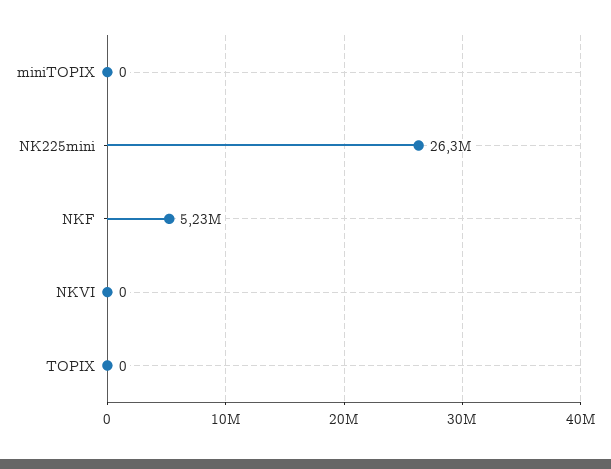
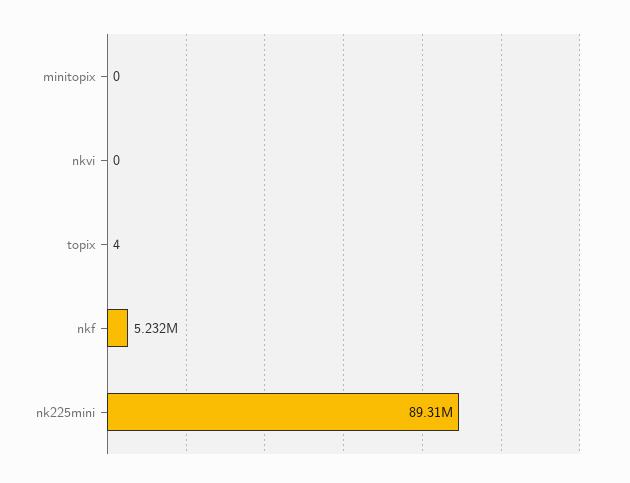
NK225mini: 26300000 -> 89310000
TOPIX: 0 -> 4

